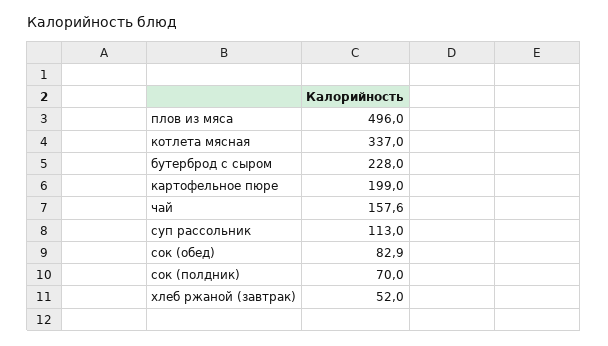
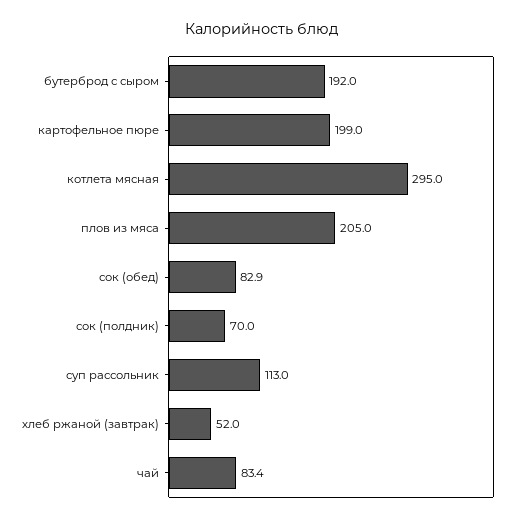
плов из мяса: 496 -> 205
котлета мясная: 337 -> 295
бутерброд с сыром: 228 -> 192
чай: 157.6 -> 83.4

